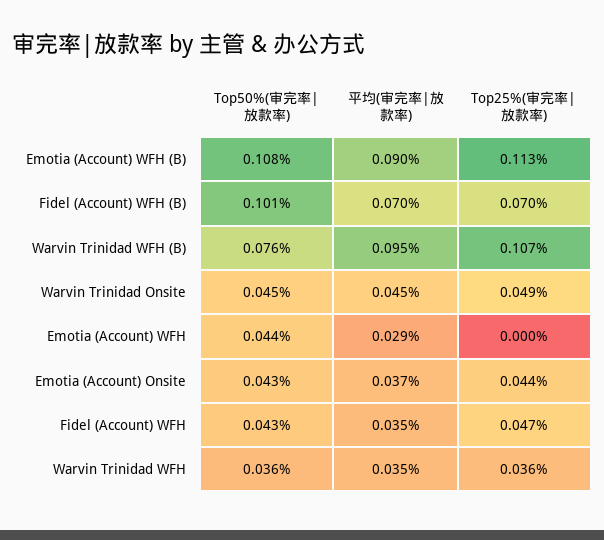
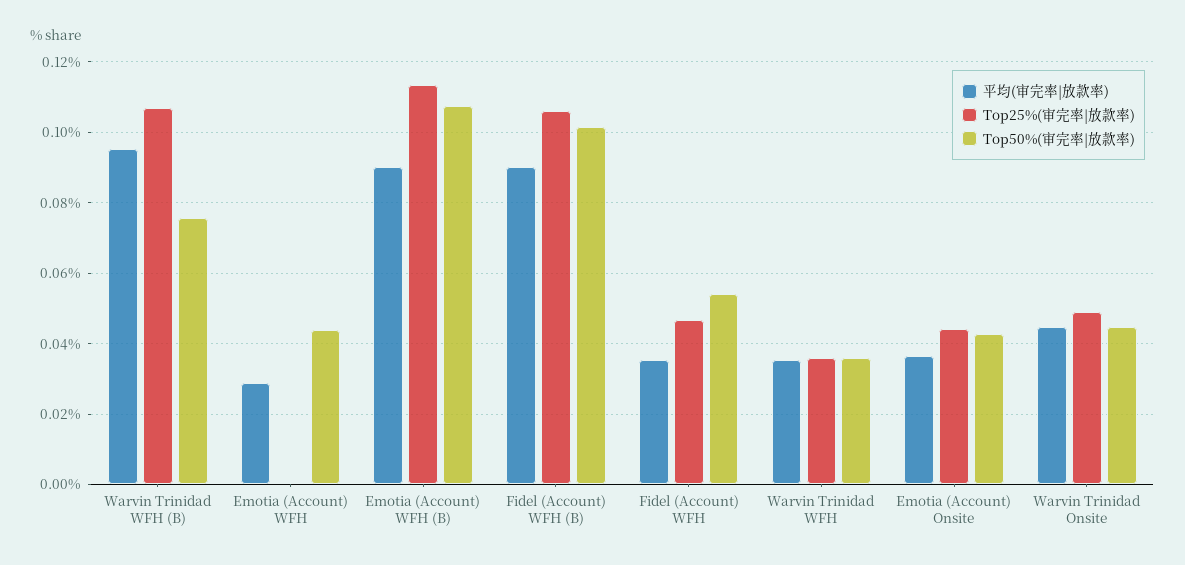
平均(审完率|放款率), Fidel (Account) WFH (B): 0.07 -> 0.09
Top25%(审完率|放款率), Fidel (Account) WFH (B): 0.07 -> 0.106
Top50%(审完率|放款率), Fidel (Account) WFH: 0.043 -> 0.054

